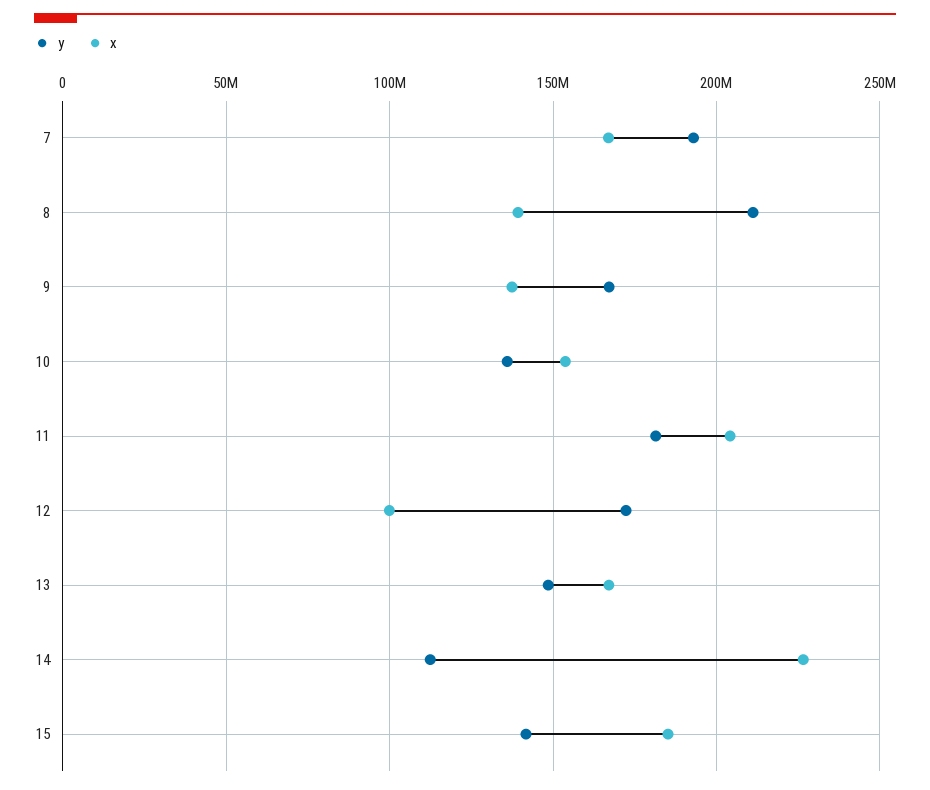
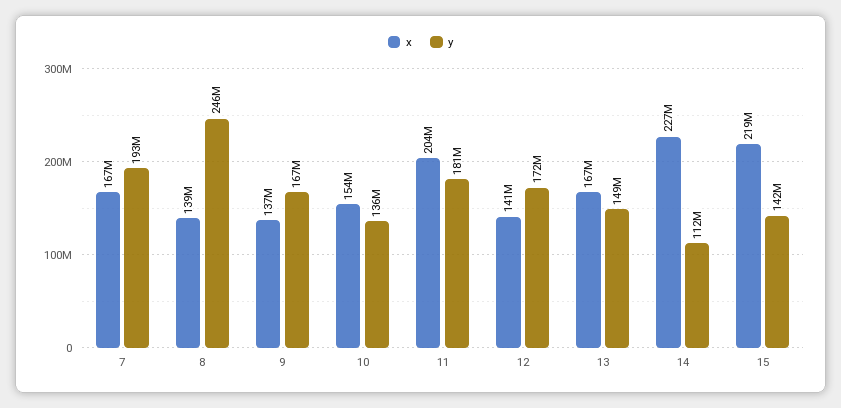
y, 8: 210000000 -> 246000000
x, 12: 100000000 -> 141000000
x, 15: 185000000 -> 219000000

